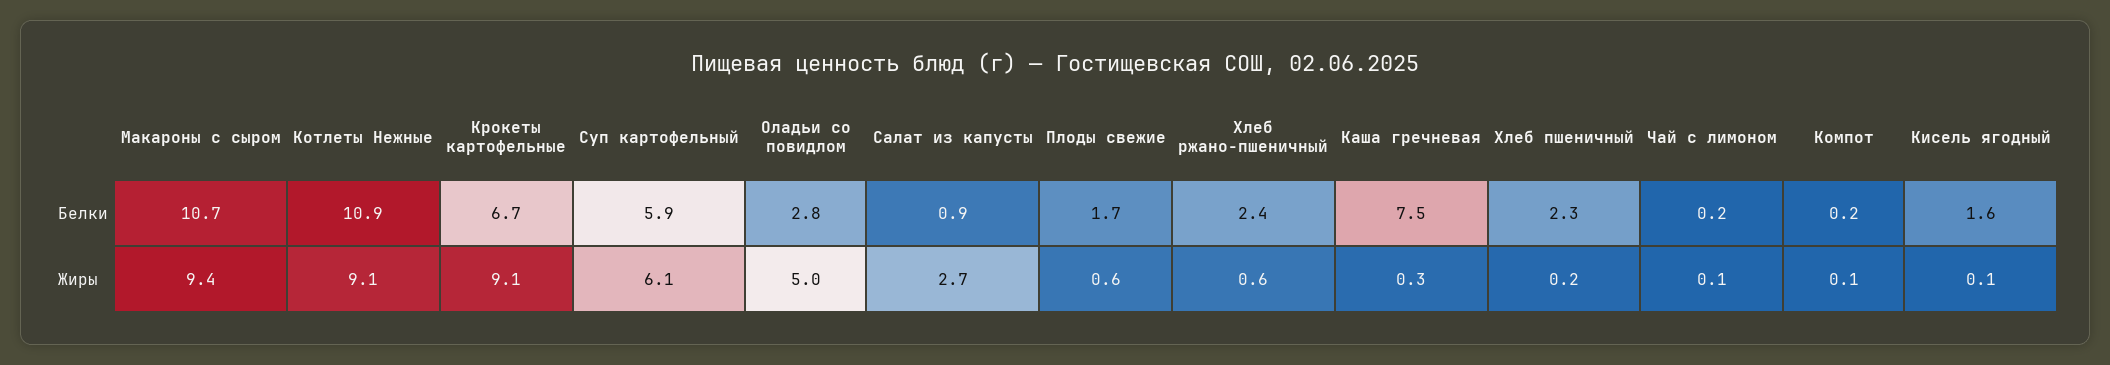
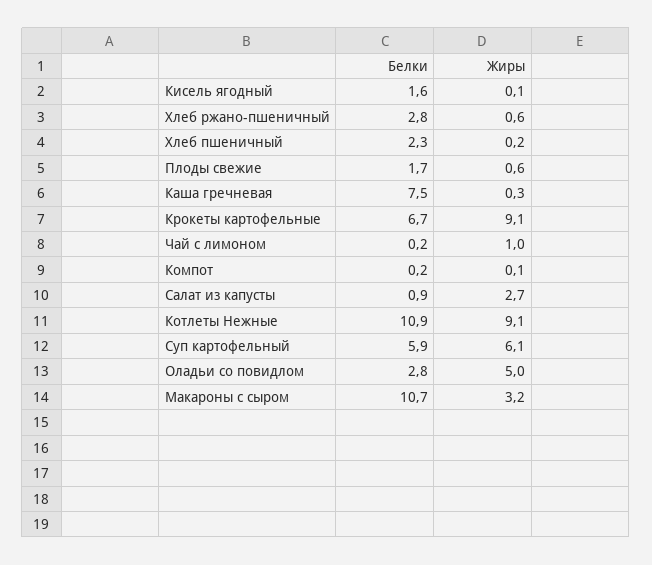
Хлеб ржано-пшеничный, Белки: 2.4 -> 2.8
Макароны с сыром, Жиры: 9.4 -> 3.2
Чай с лимоном, Жиры: 0.1 -> 1

